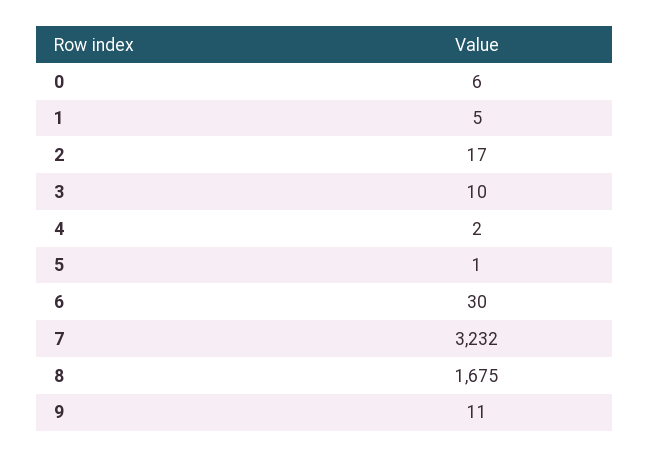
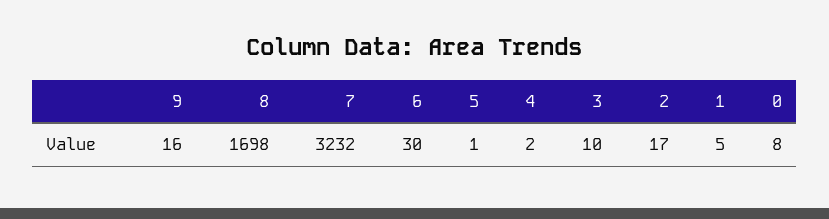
0: 6 -> 8
8: 1675 -> 1698
9: 11 -> 16

